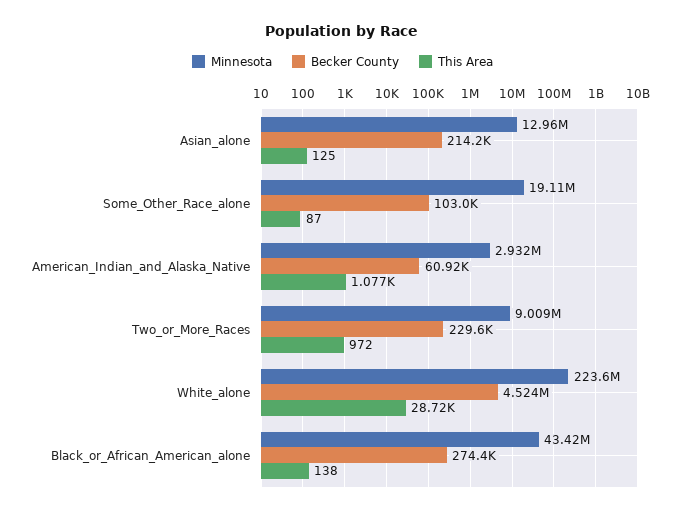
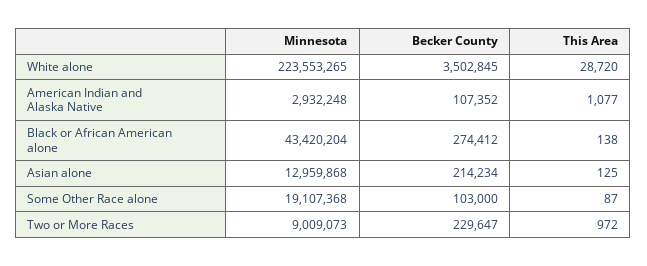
Becker County, American_Indian_and_Alaska_Native: 60920 -> 107352
Becker County, White_alone: 4524000 -> 3502845

